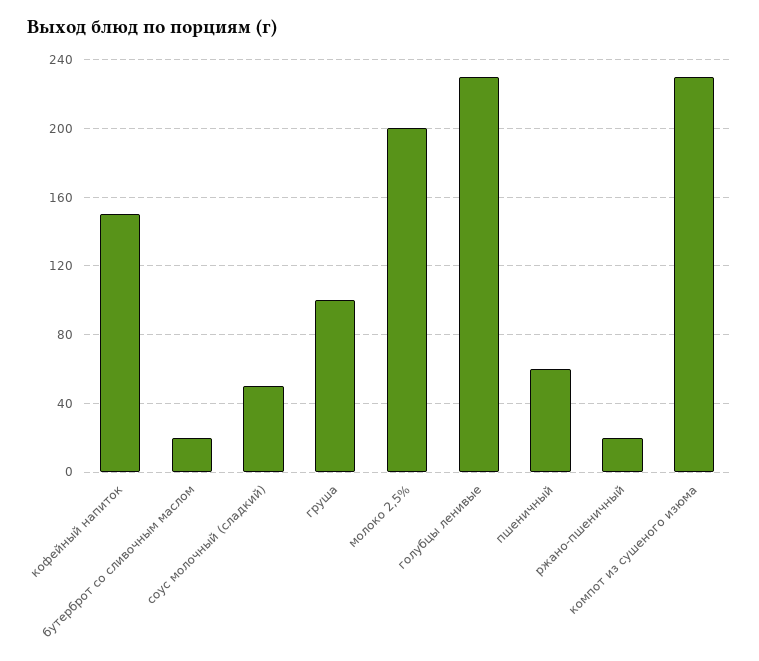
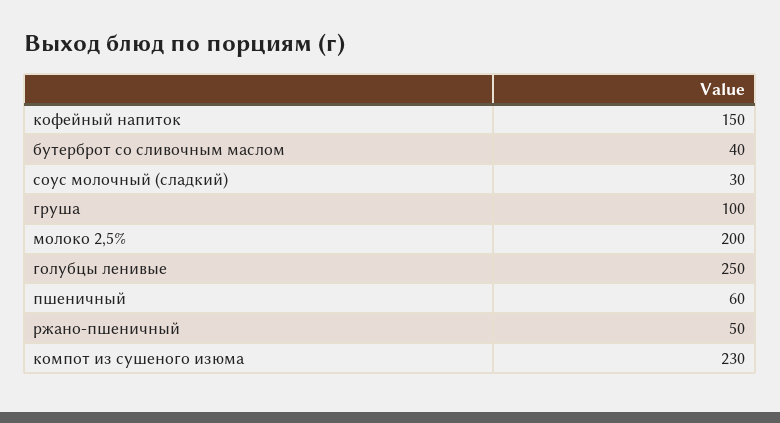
бутерброт со сливочным маслом: 20 -> 40
соус молочный (сладкий): 50 -> 30
голубцы ленивые: 230 -> 250
ржано-пшеничный: 20 -> 50

